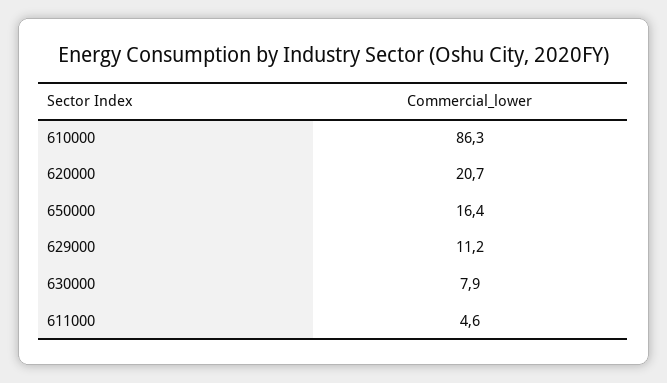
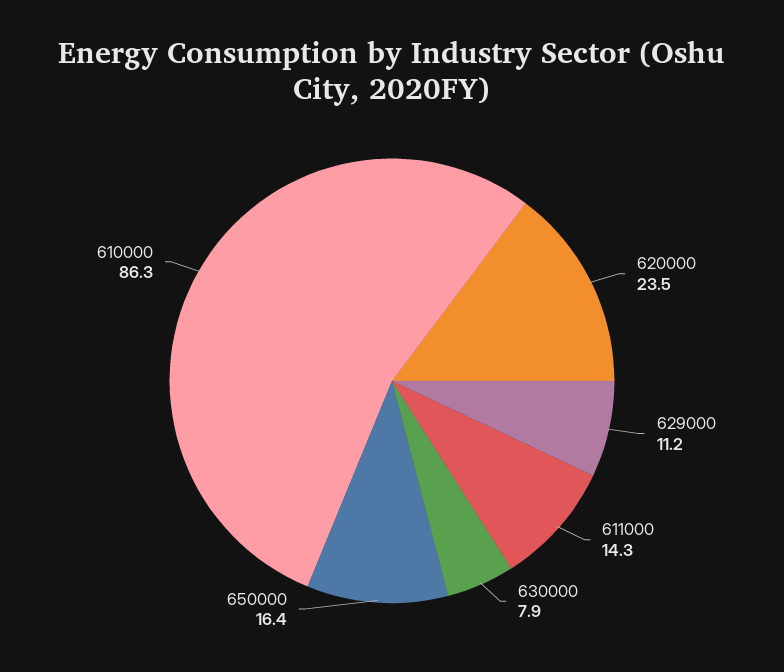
620000: 20.7 -> 23.5
611000: 4.6 -> 14.3

